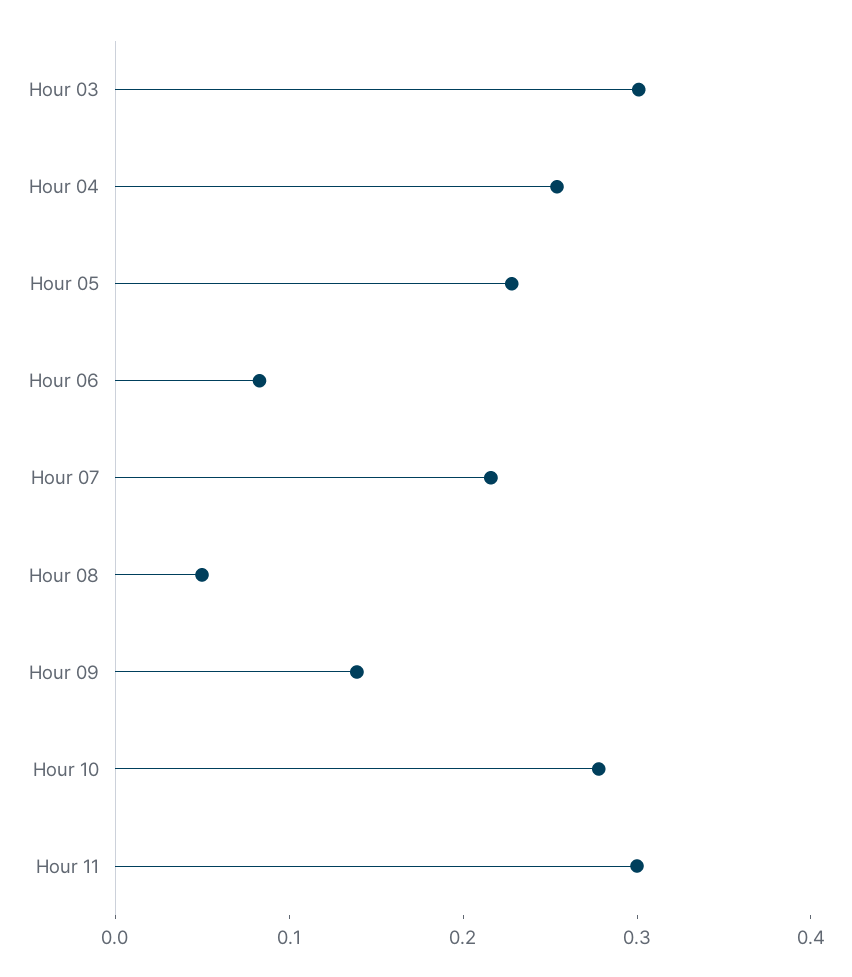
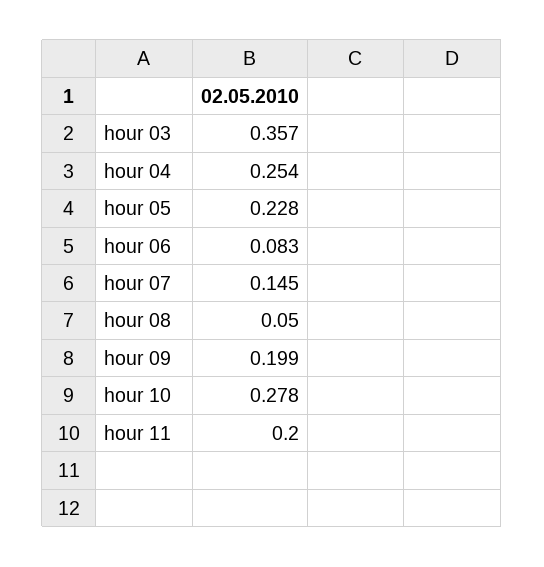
Hour 03: 0.3 -> 0.357
Hour 07: 0.22 -> 0.145
Hour 09: 0.14 -> 0.199
Hour 11: 0.3 -> 0.2

